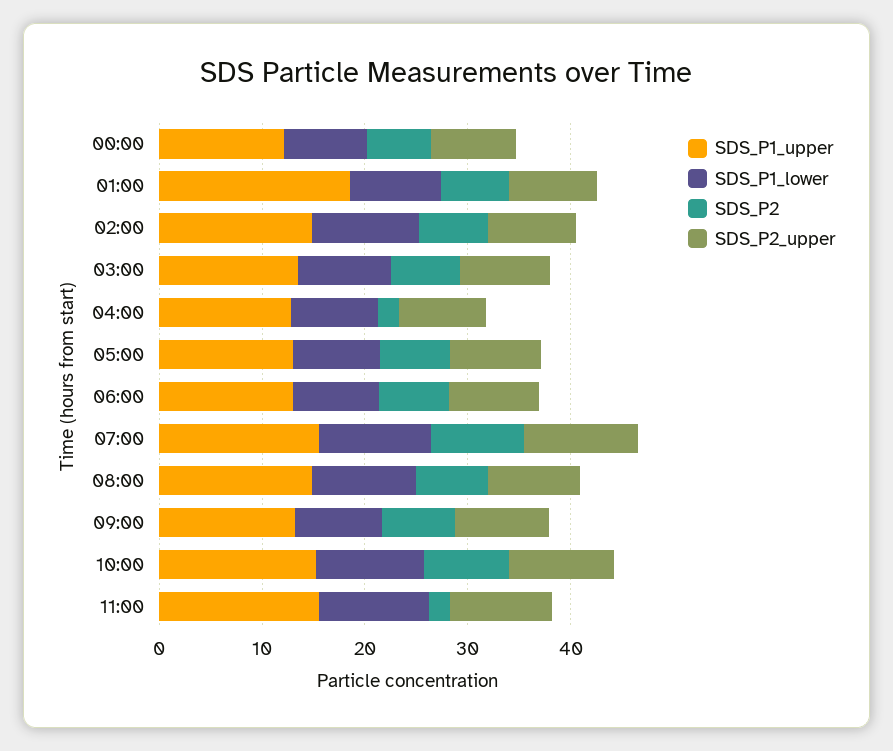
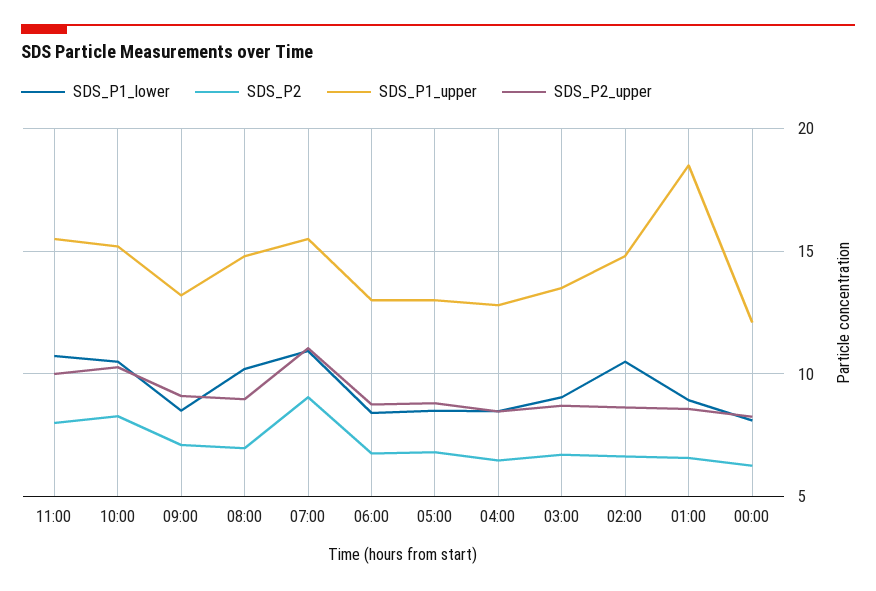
SDS_P2, 04:00: 2 -> 6.5
SDS_P2, 11:00: 2 -> 8

